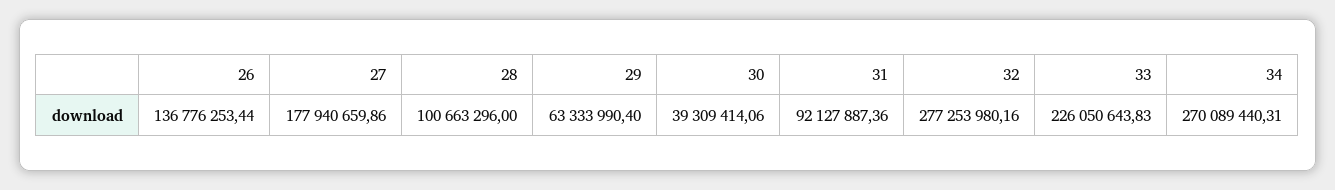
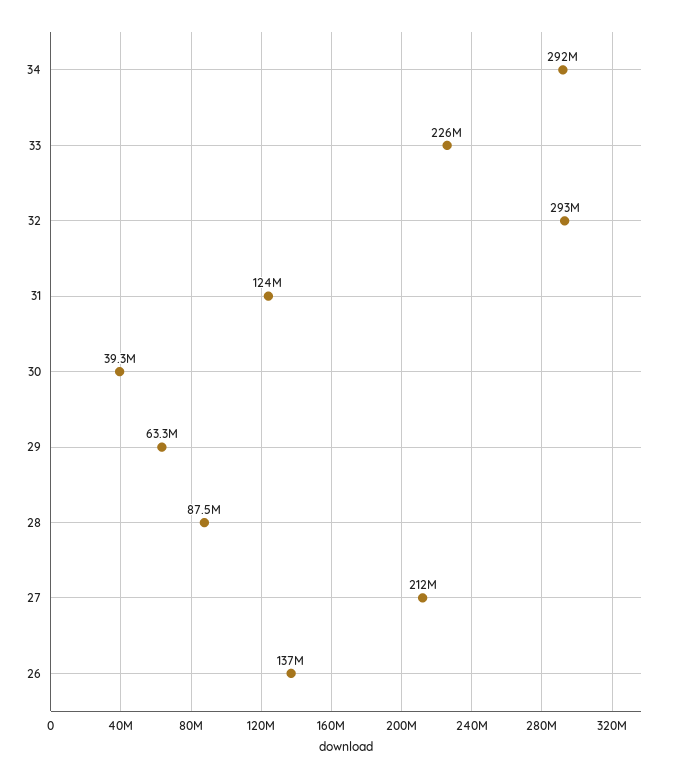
27: 177940659.86 -> 212000000
28: 100663296 -> 87500000
31: 92127887.36 -> 124000000
32: 277253980.16 -> 293000000
34: 270089440.31 -> 292000000

